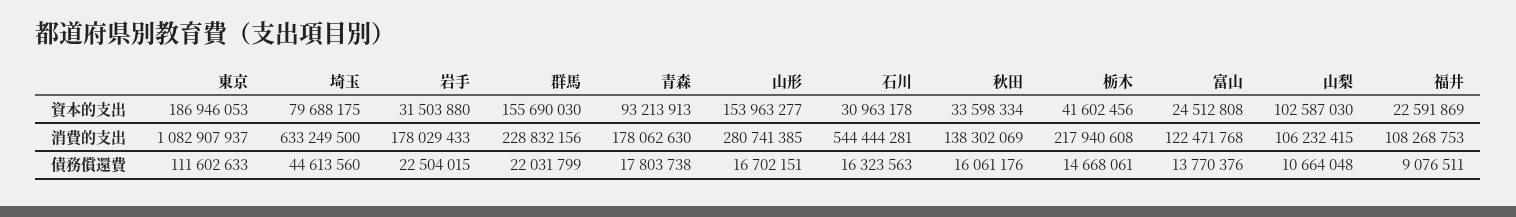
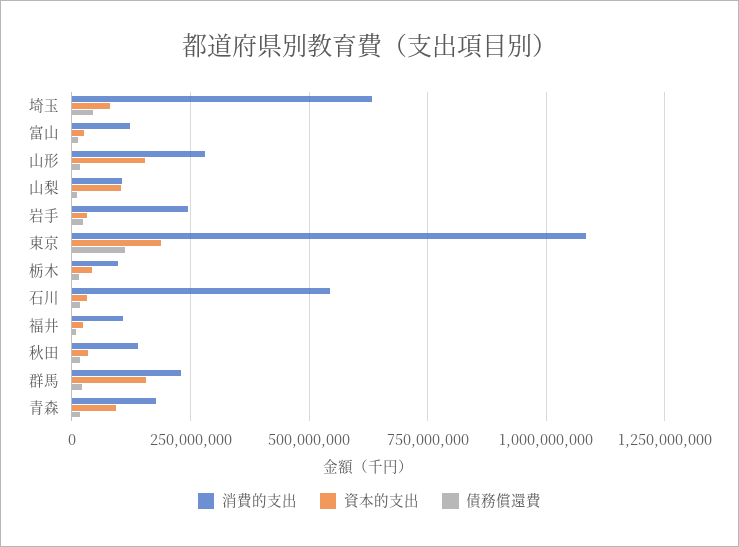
消費的支出, 岩手: 178029433 -> 250000000
消費的支出, 栃木: 217940608 -> 100000000

